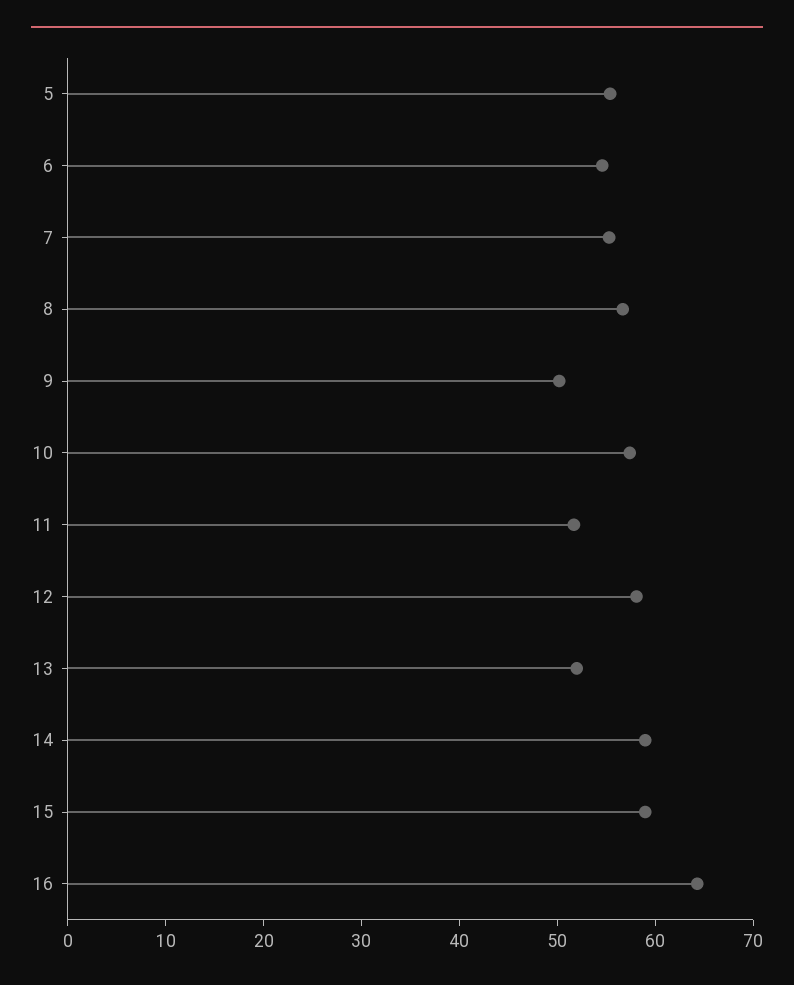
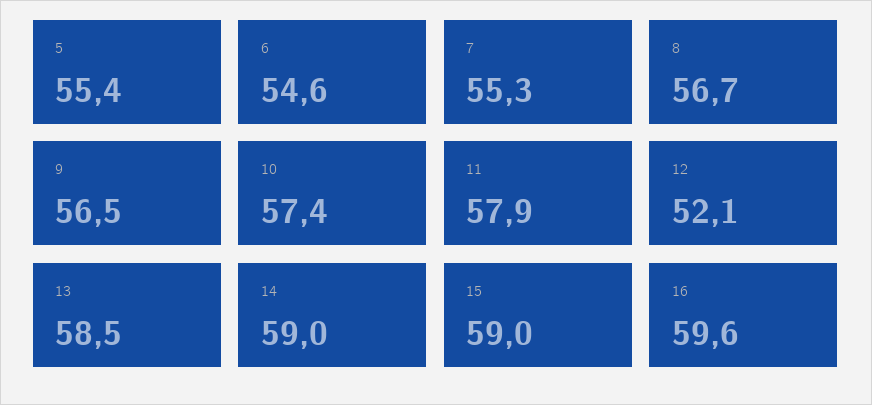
9: 50 -> 56.5
11: 52 -> 57.9
12: 58 -> 52.1
13: 52 -> 58.5
16: 64 -> 59.6

